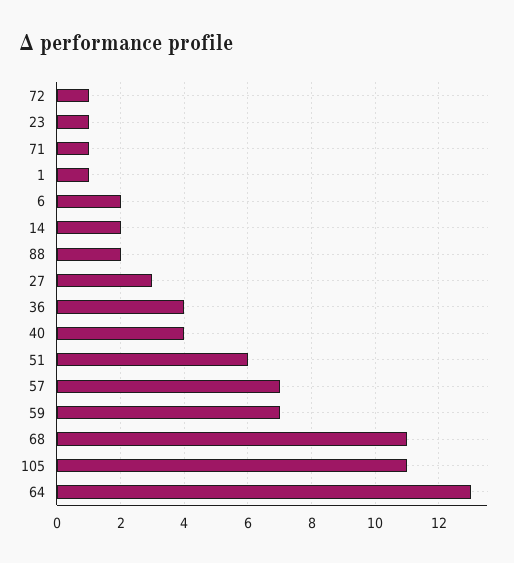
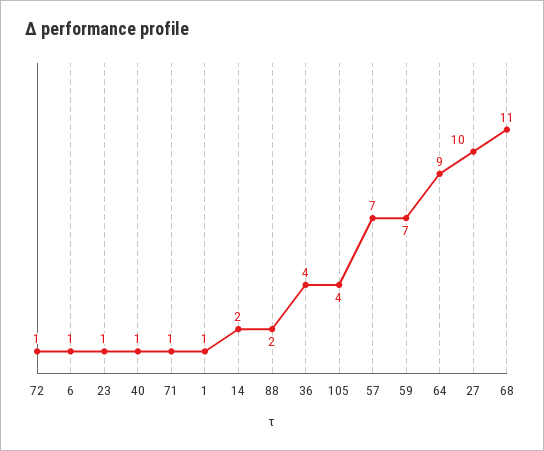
6: 2 -> 1
27: 3 -> 10
40: 4 -> 1
51: 6 -> none
105: 11 -> 4
64: 13 -> 9

